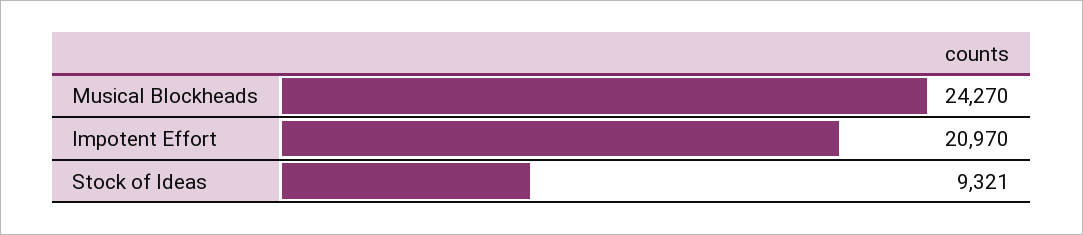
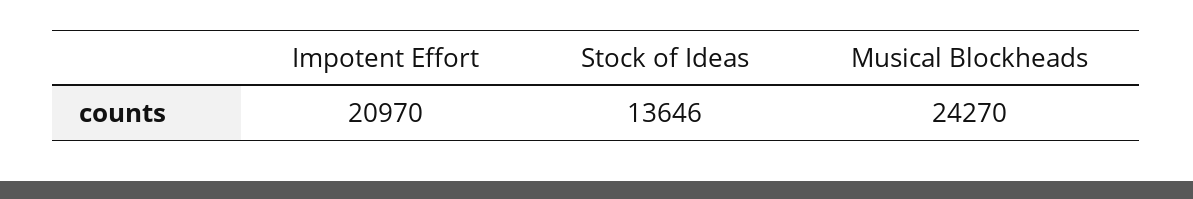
Stock of Ideas: 9321 -> 13646

